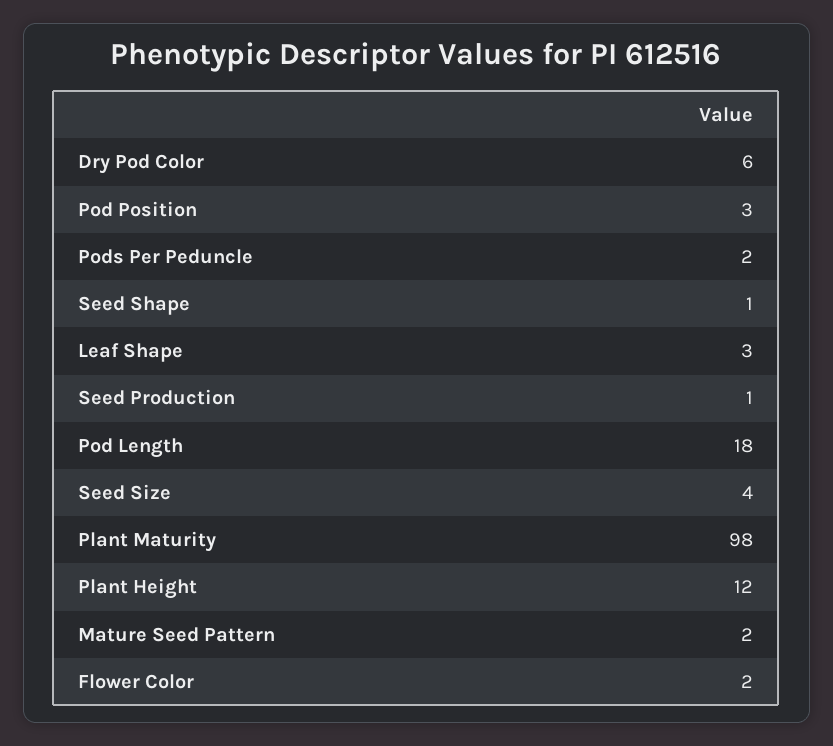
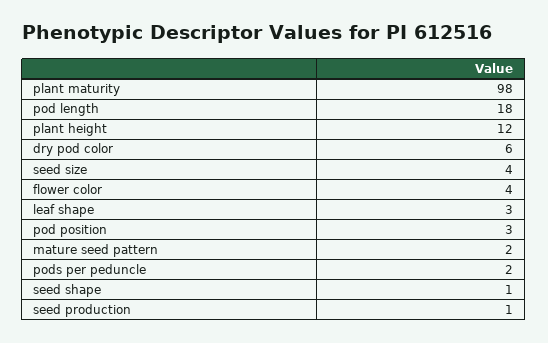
Flower Color: 2 -> 4

